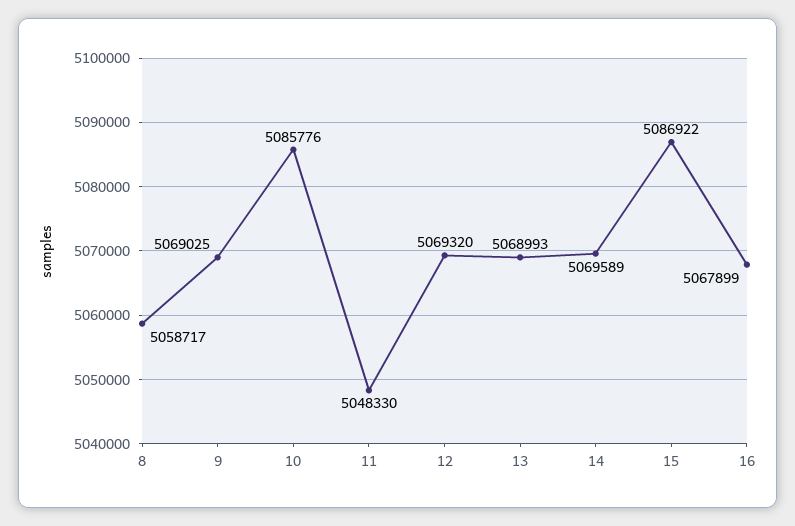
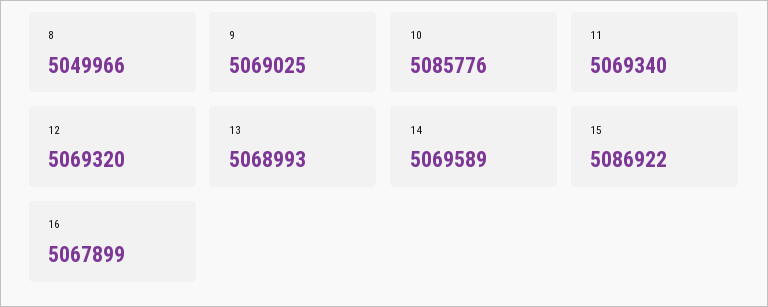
8: 5058717 -> 5049966
11: 5048330 -> 5069340

